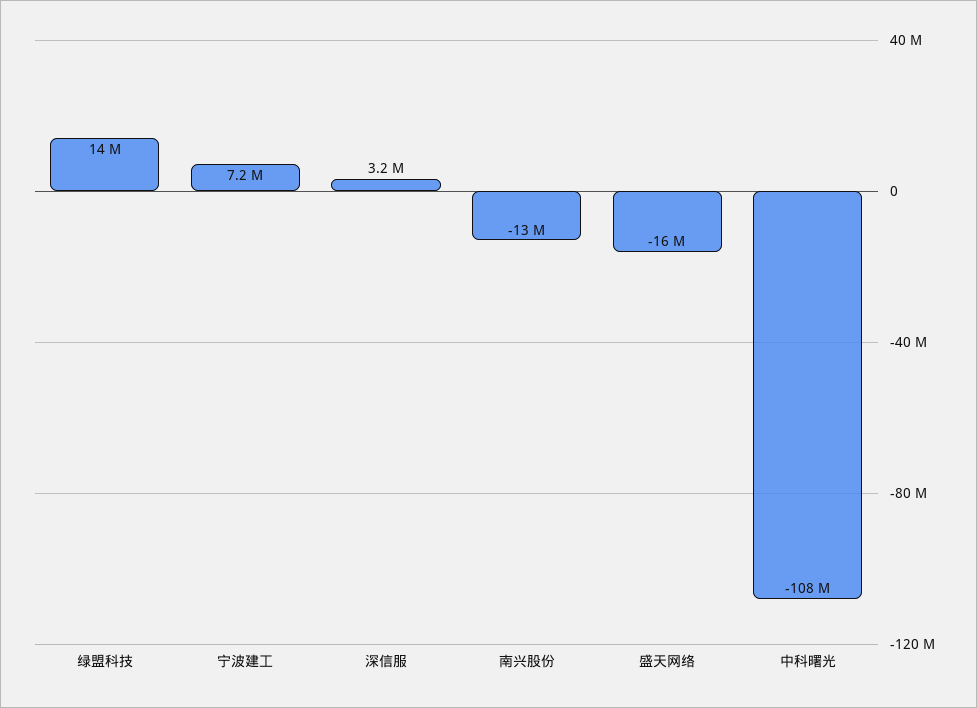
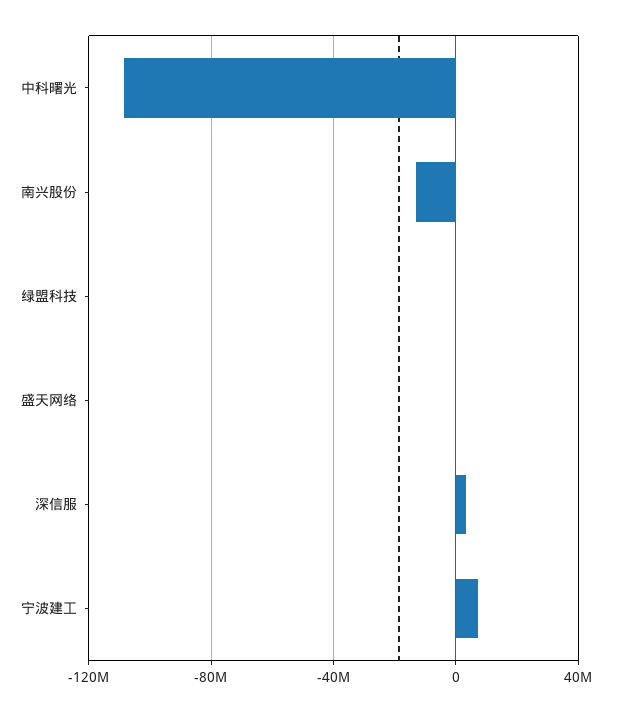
绿盟科技: 14000000 -> 0
盛天网络: -16000000 -> 0

